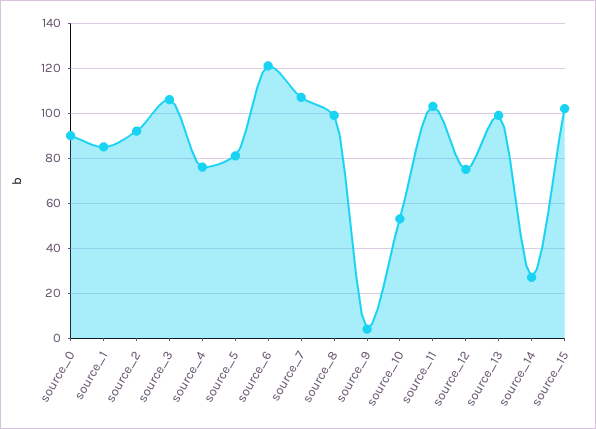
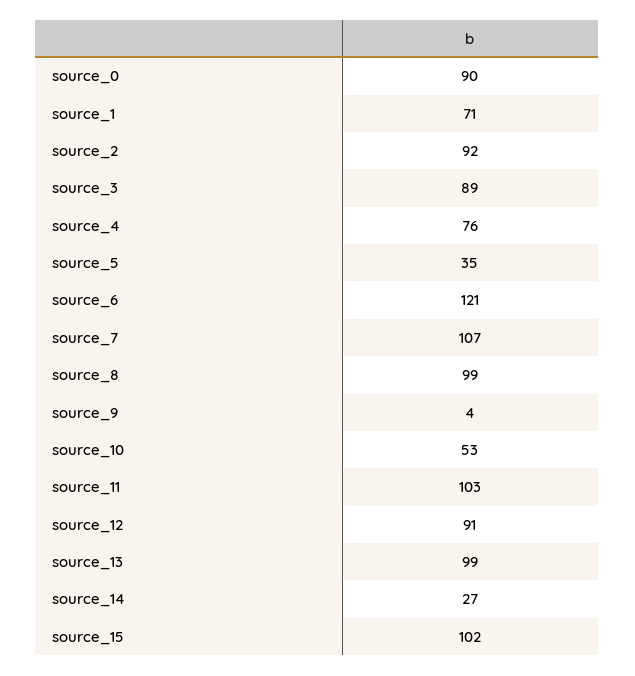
source_1: 85 -> 71
source_3: 105 -> 89
source_5: 80 -> 35
source_12: 75 -> 91

